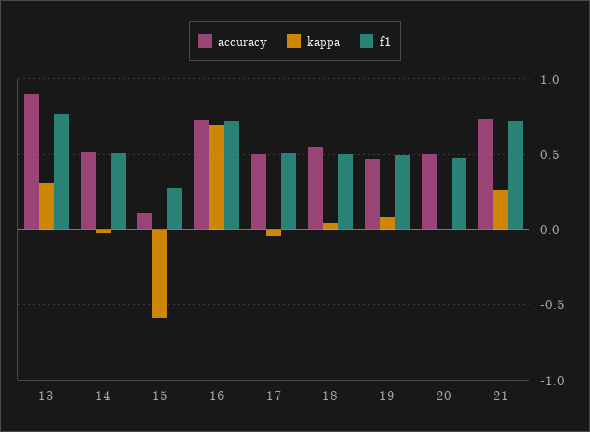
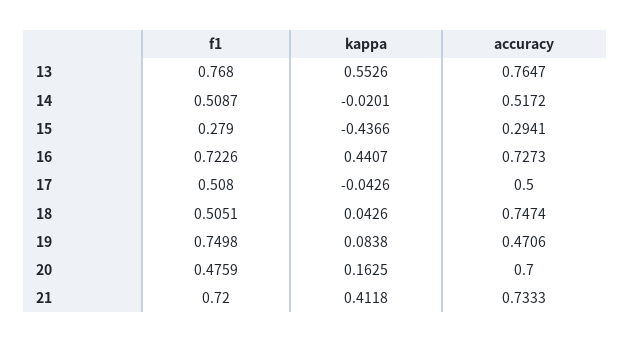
accuracy, 13: 0.9 -> 0.7647
kappa, 13: 0.3 -> 0.5526
accuracy, 15: 0.1 -> 0.2941
kappa, 15: -0.6 -> -0.4366
kappa, 16: 0.7 -> 0.4407
accuracy, 18: 0.55 -> 0.7474
f1, 19: 0.5 -> 0.7498
accuracy, 20: 0.5 -> 0.7
kappa, 20: 0 -> 0.1625
kappa, 21: 0.25 -> 0.4118

